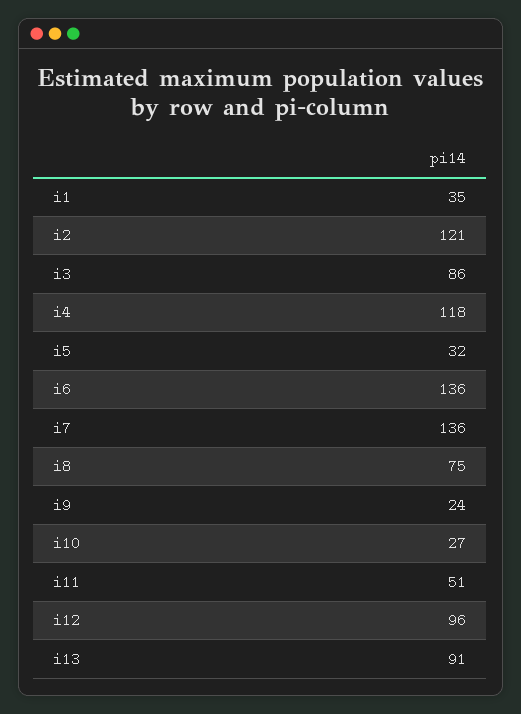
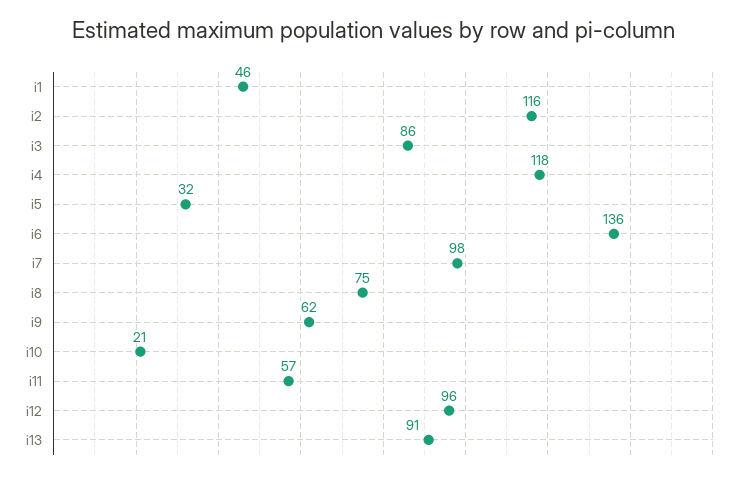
i1: 35 -> 46
i2: 121 -> 116
i7: 136 -> 98
i9: 24 -> 62
i10: 27 -> 21
i11: 51 -> 57

